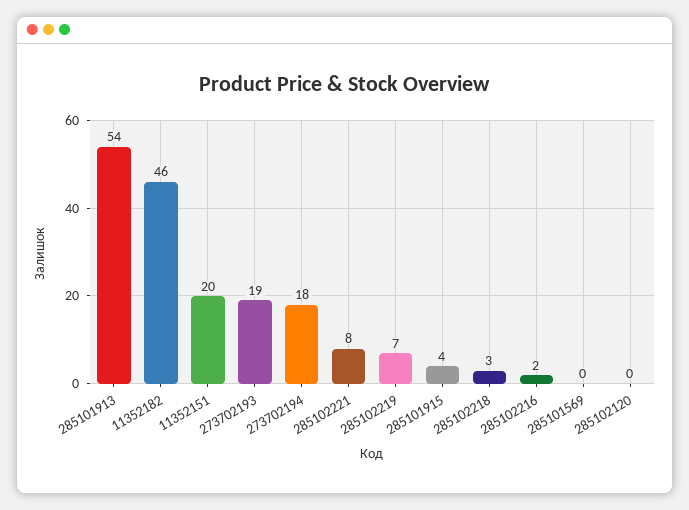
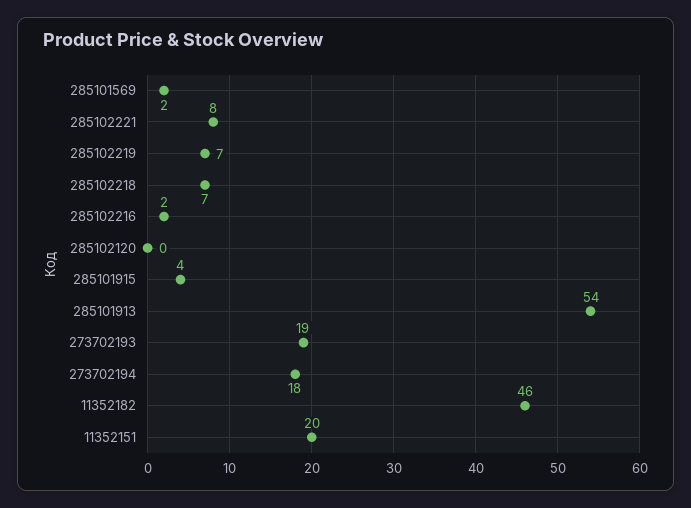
285102218: 3 -> 7
285101569: 0 -> 2

